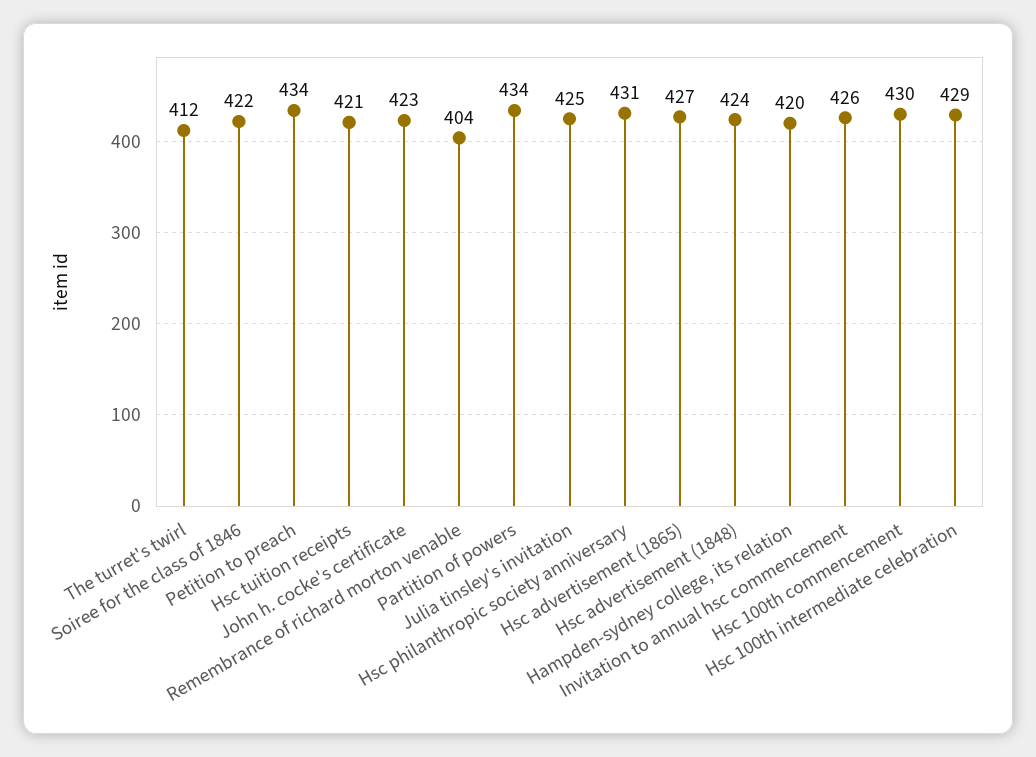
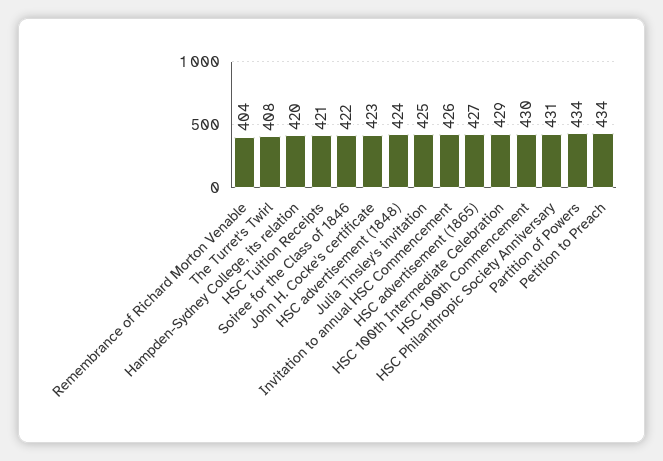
The turret's twirl: 412 -> 408

